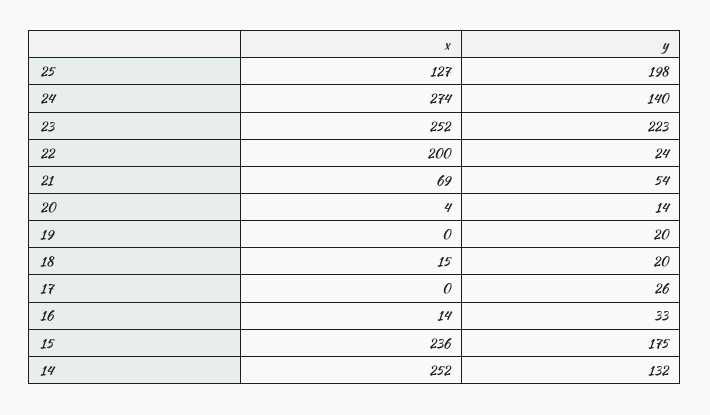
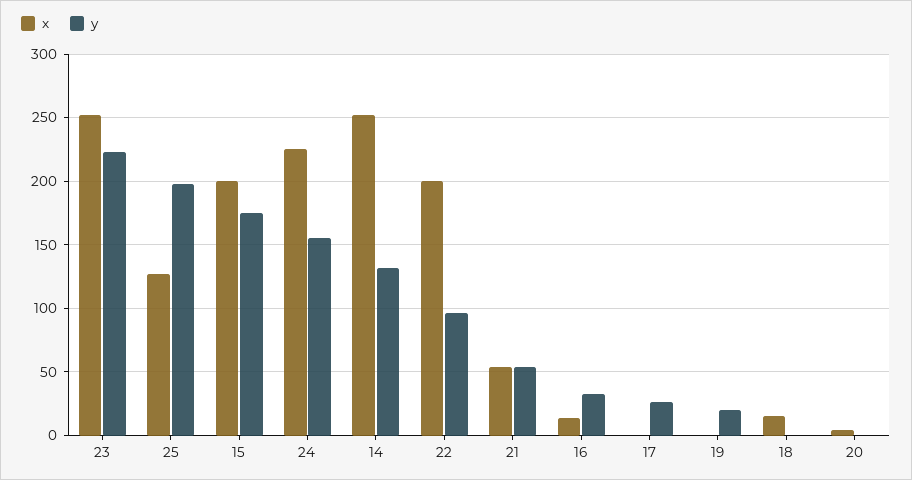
x, 24: 274 -> 225
y, 24: 140 -> 155
y, 22: 24 -> 95
x, 21: 69 -> 55
y, 20: 14 -> 0
y, 18: 20 -> 0
x, 15: 236 -> 200

